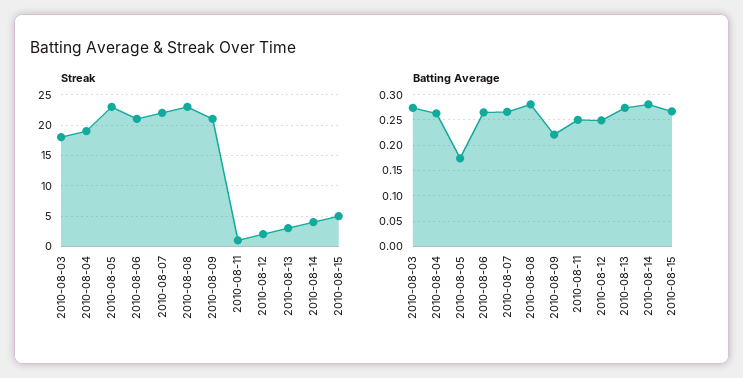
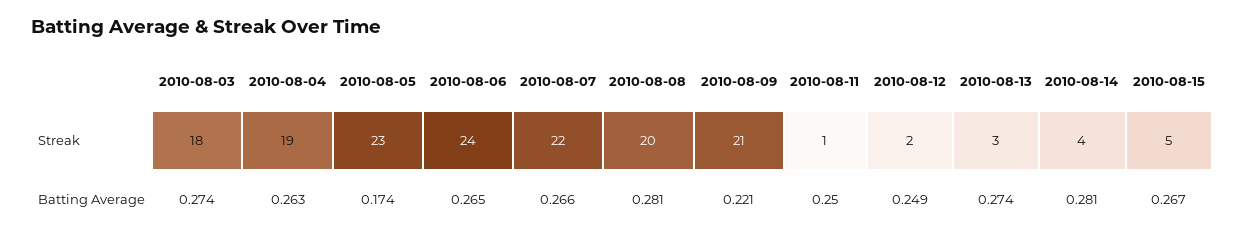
Streak, 2010-08-06: 21 -> 24
Streak, 2010-08-08: 23 -> 20

